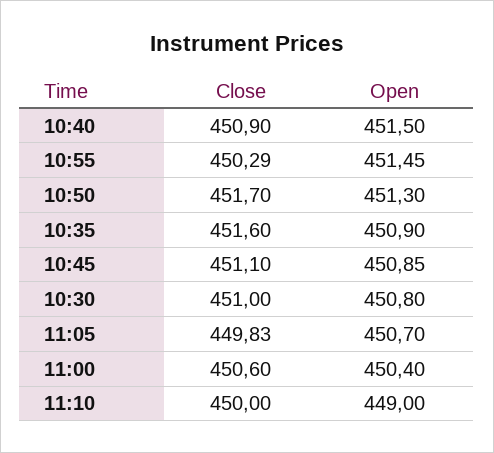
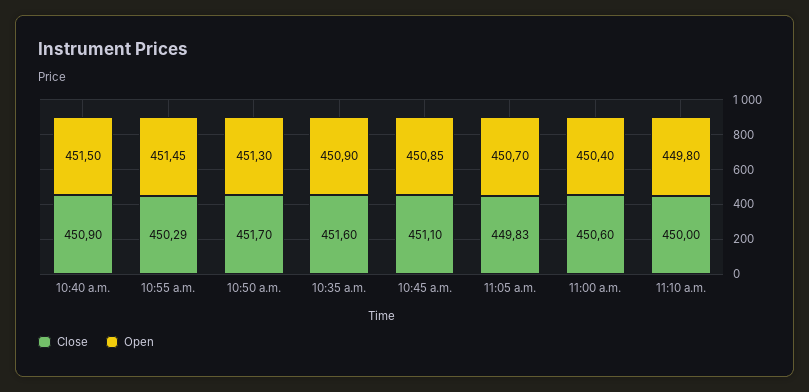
Close, 10:30: 451 -> none
Open, 10:30: 450.8 -> none
Open, 11:10: 449 -> 449.8

